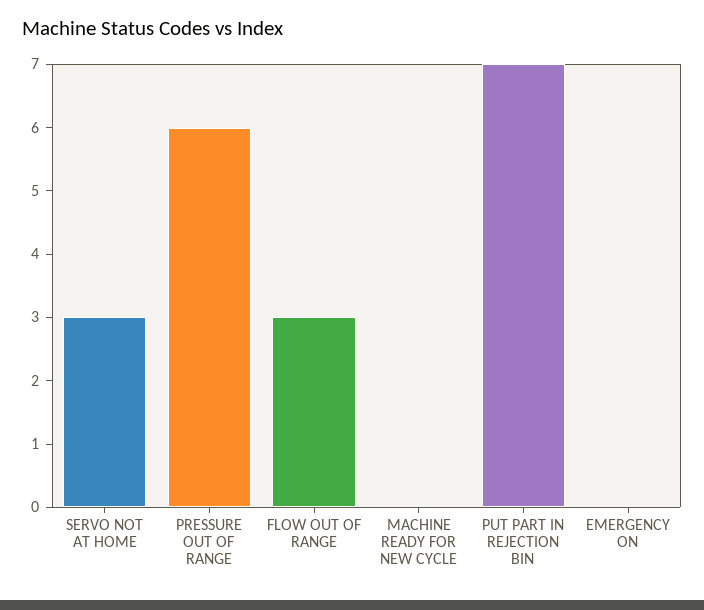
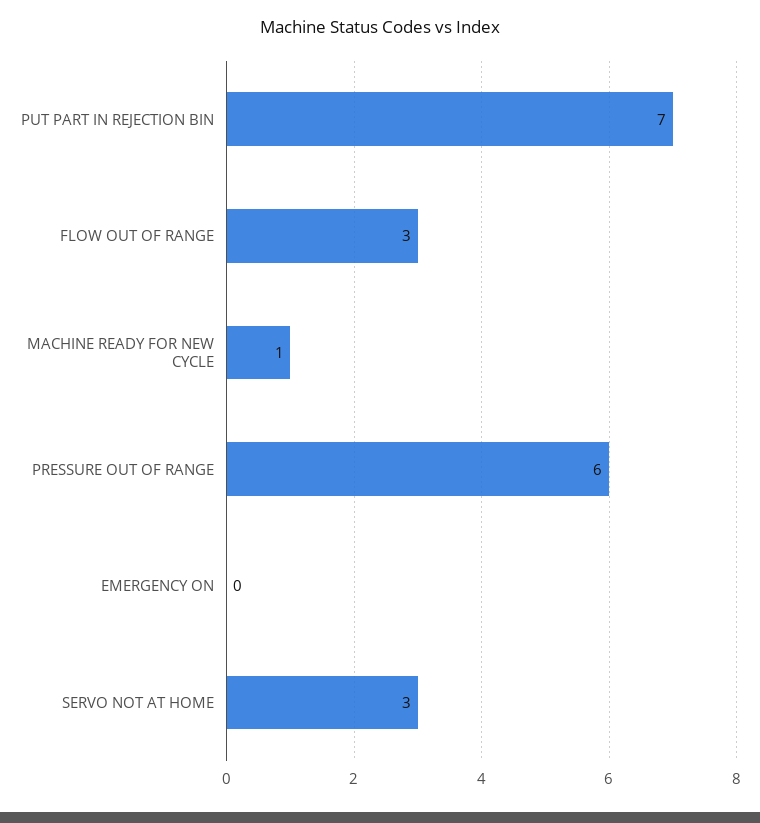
MACHINE READY FOR NEW CYCLE: 0 -> 1

